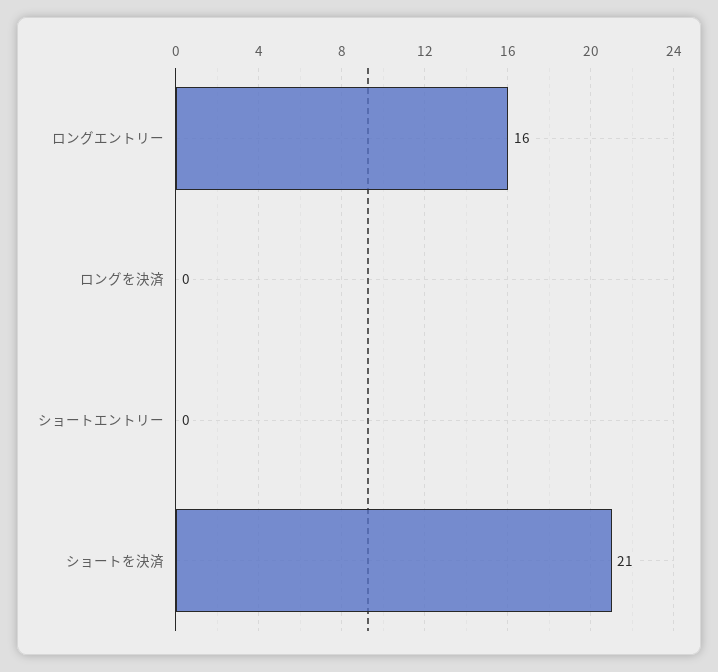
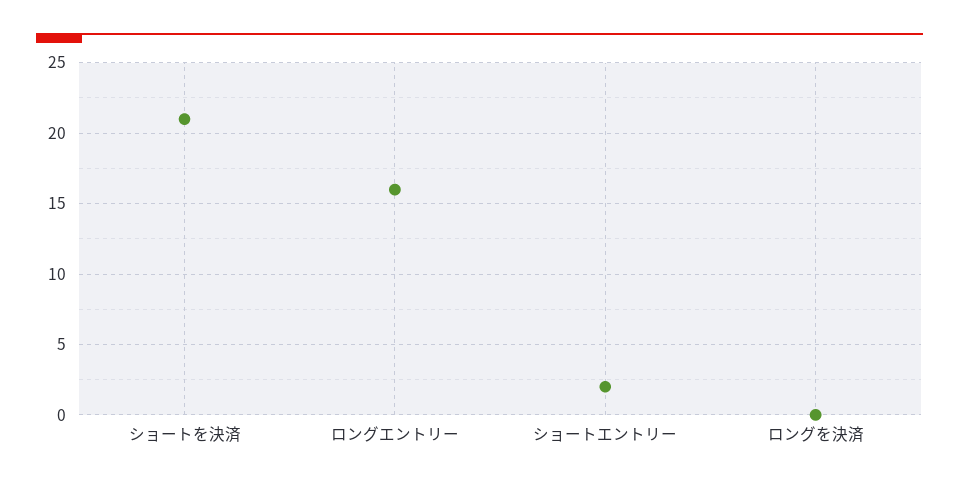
ショートエントリー: 0 -> 2

